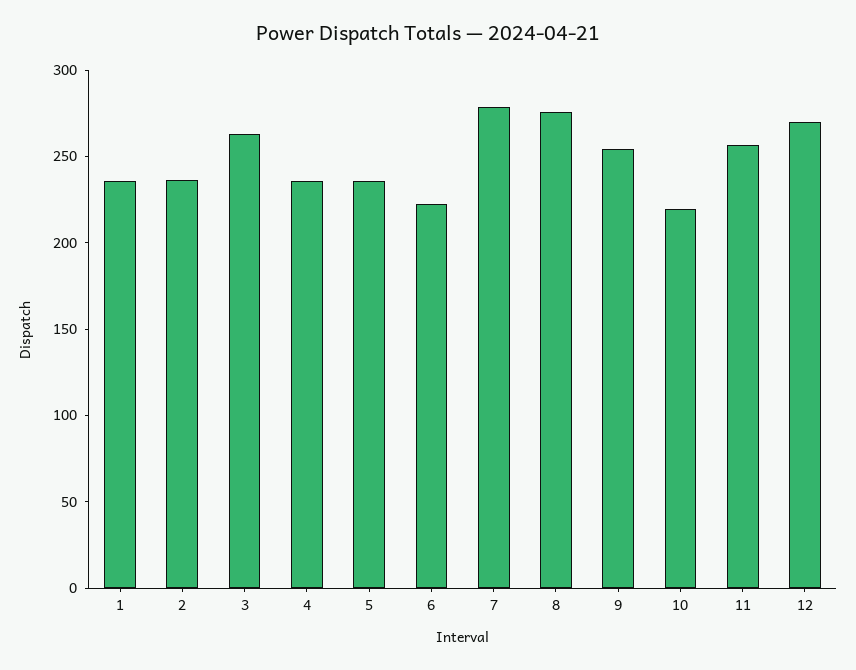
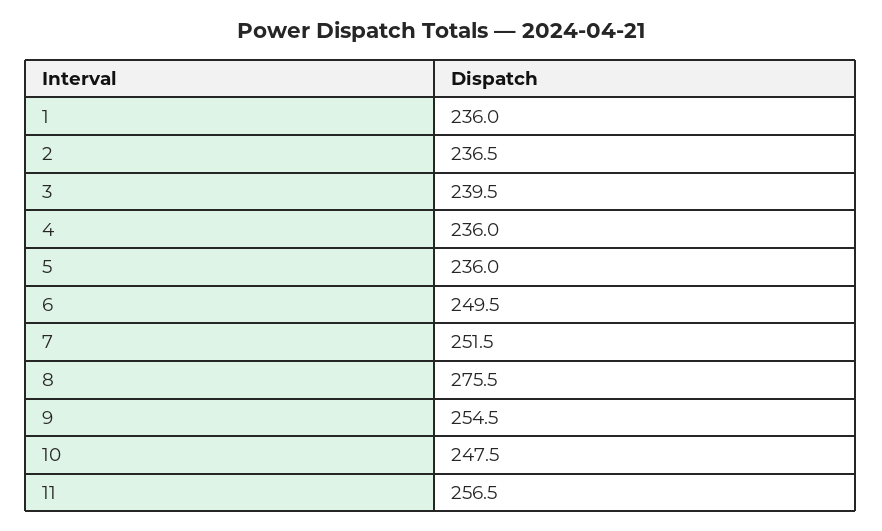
3: 260 -> 239.5
6: 220 -> 249.5
7: 280 -> 251.5
10: 220 -> 247.5
12: 270 -> none

